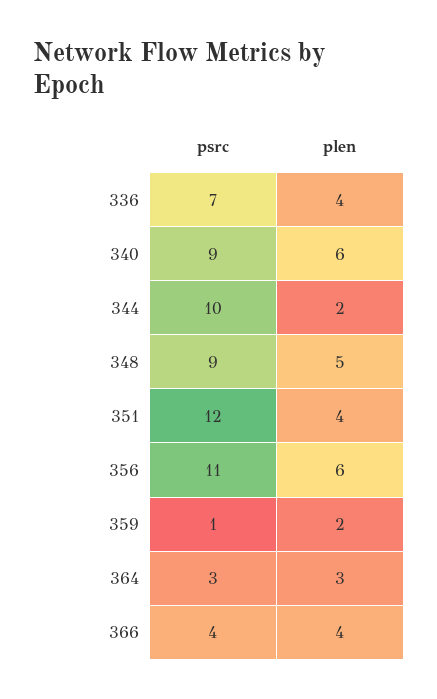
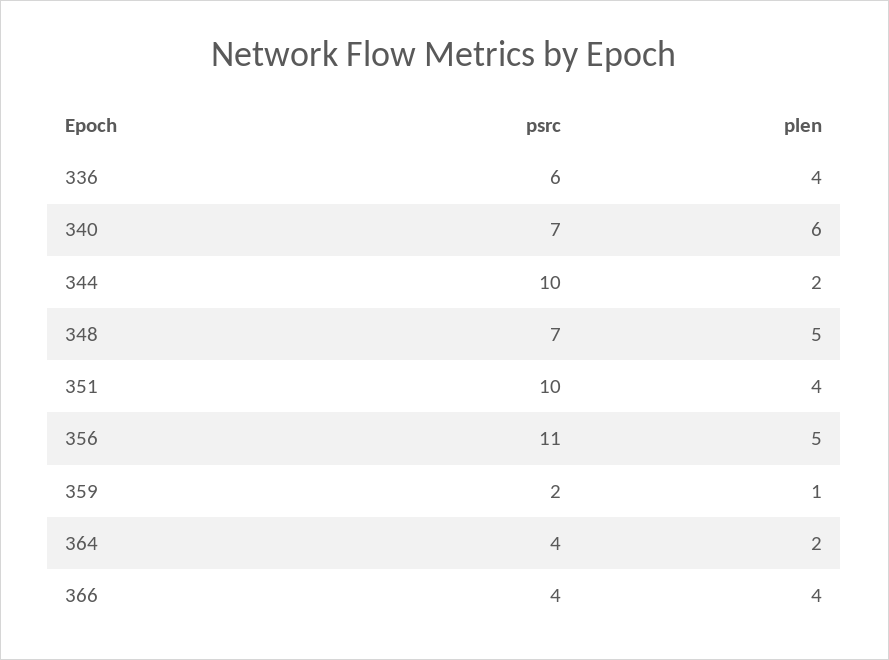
psrc, 336: 7 -> 6
psrc, 340: 9 -> 7
psrc, 348: 9 -> 7
psrc, 351: 12 -> 10
plen, 356: 6 -> 5
psrc, 359: 1 -> 2
plen, 359: 2 -> 1
psrc, 364: 3 -> 4
plen, 364: 3 -> 2

